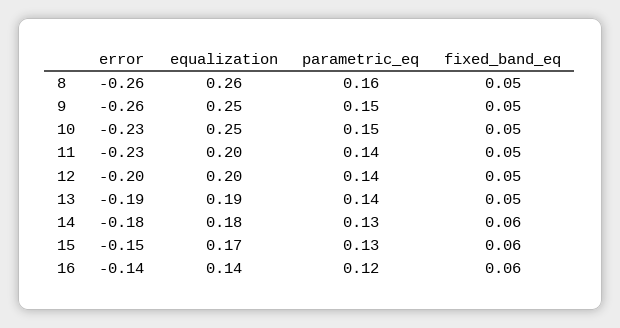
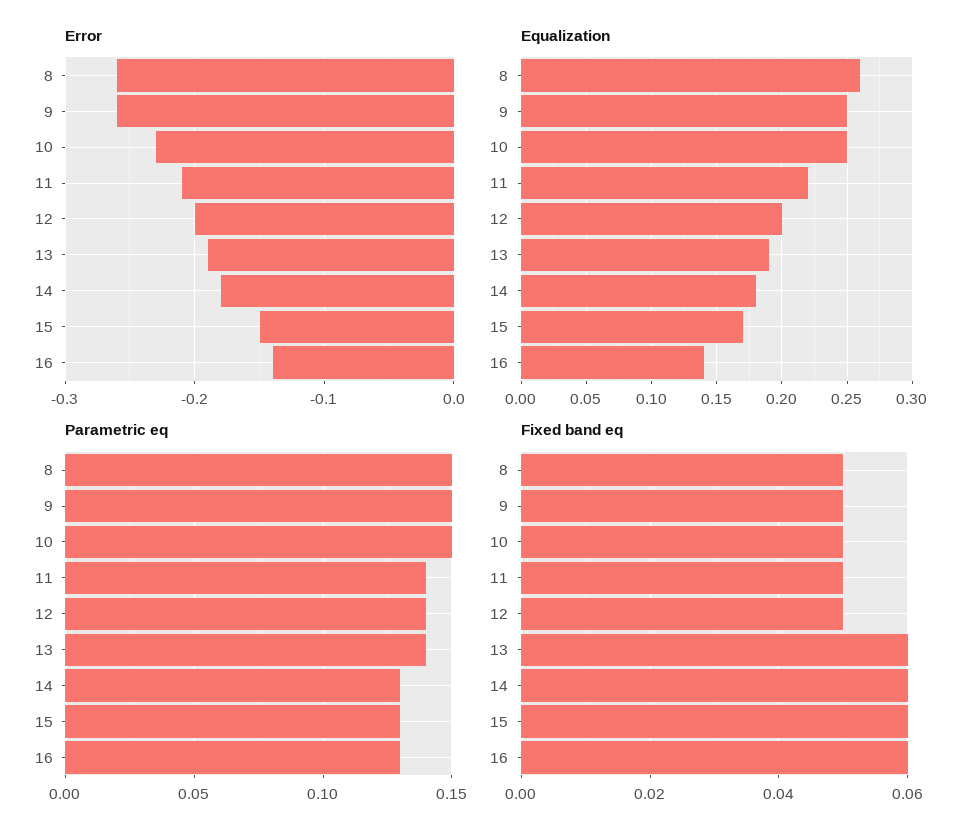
parametric_eq, 8: 0.16 -> 0.15
error, 11: -0.23 -> -0.21
equalization, 11: 0.2 -> 0.22
fixed_band_eq, 13: 0.05 -> 0.06
parametric_eq, 16: 0.12 -> 0.13

